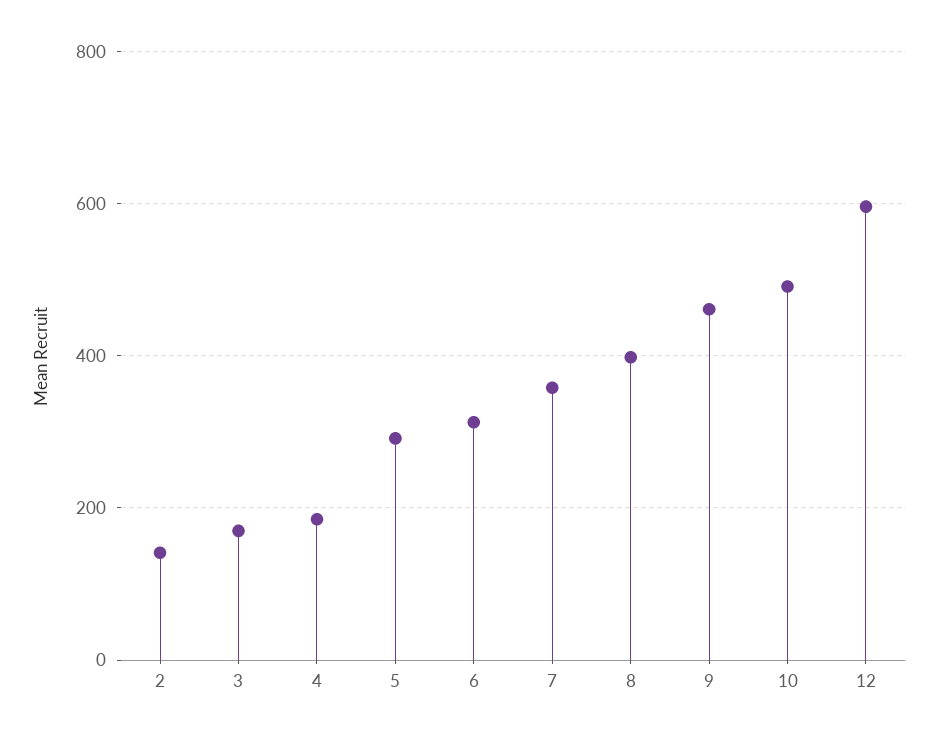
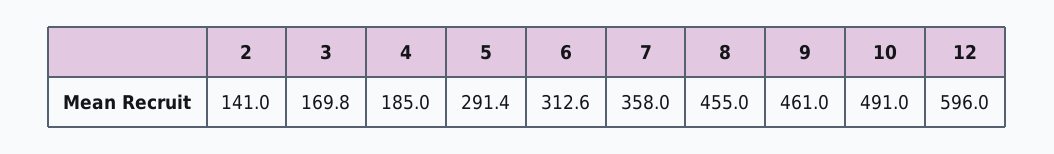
8: 400 -> 455

